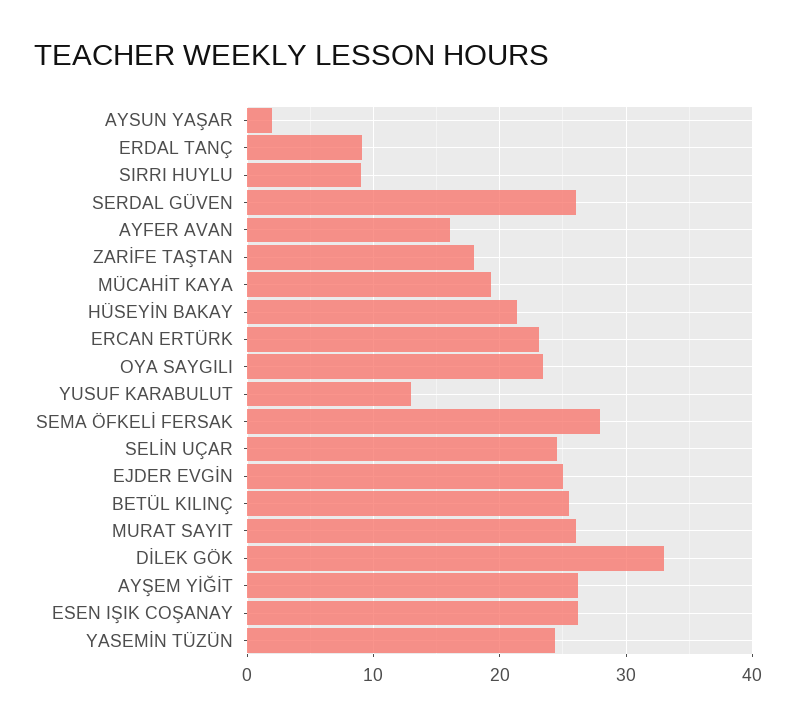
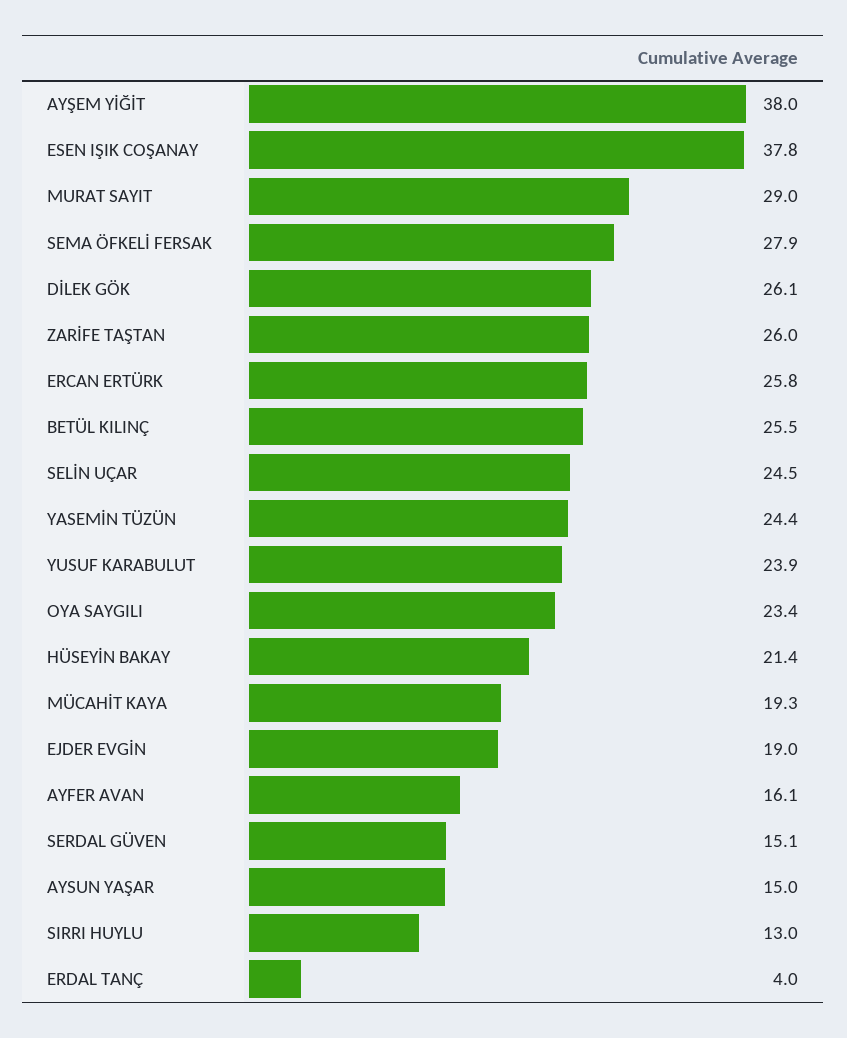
AYSUN YAŞAR: 2 -> 15
ERDAL TANÇ: 9 -> 4
SIRRI HUYLU: 9 -> 13
SERDAL GÜVEN: 26 -> 15.1
ZARİFE TAŞTAN: 18 -> 26
ERCAN ERTÜRK: 23 -> 25.8
YUSUF KARABULUT: 13 -> 23.9
EJDER EVGİN: 25 -> 19
MURAT SAYIT: 26 -> 29
DİLEK GÖK: 33 -> 26.1
AYŞEM YİĞİT: 26 -> 38
ESEN IŞIK COŞANAY: 26 -> 37.8

